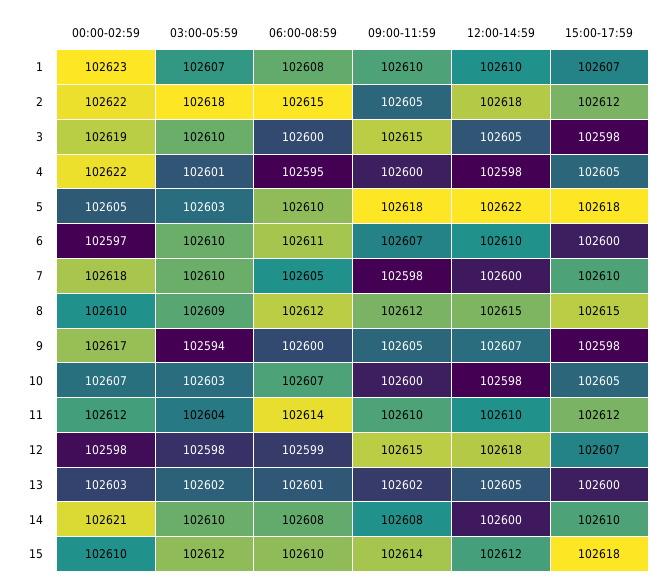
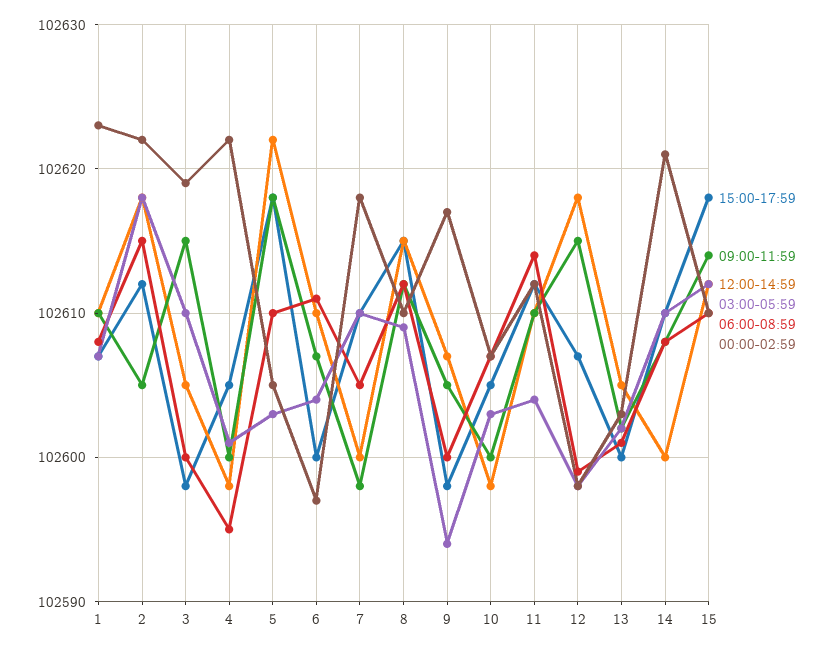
03:00-05:59, 6: 102610 -> 102604

